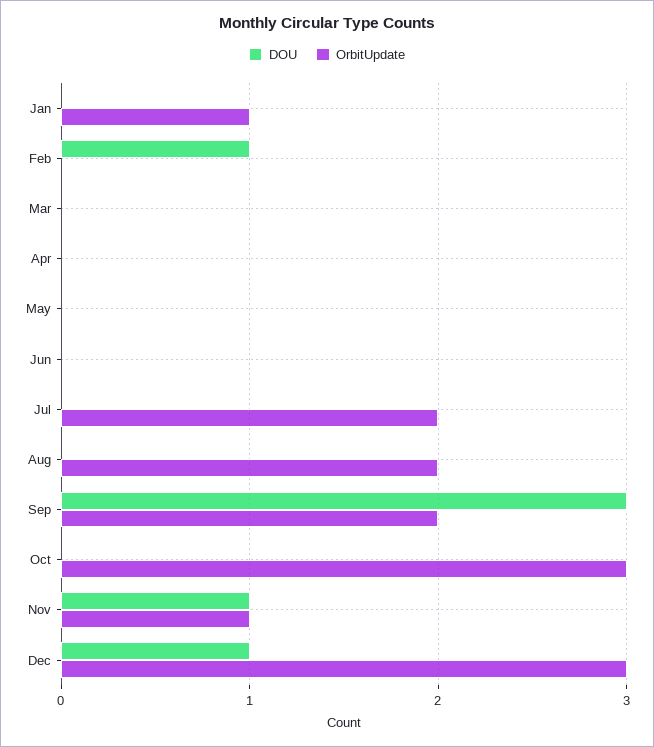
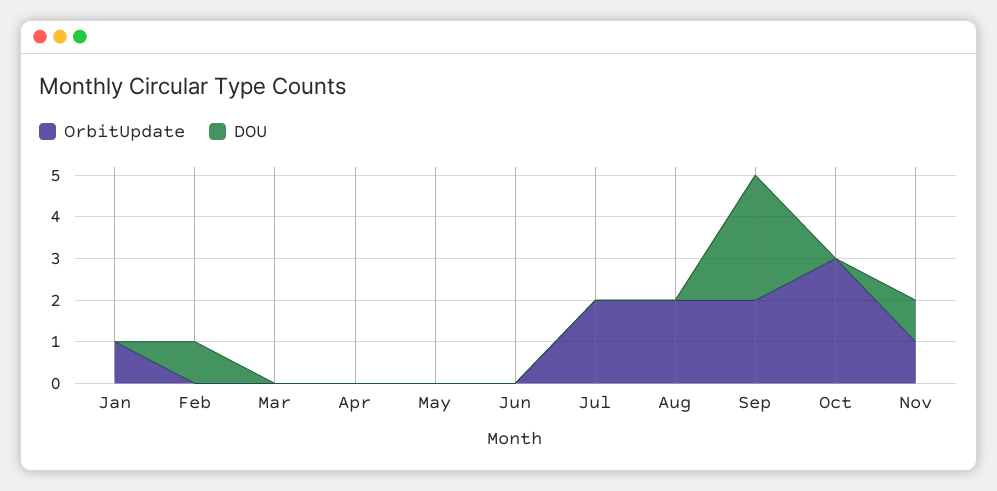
DOU, Dec: 1 -> none
OrbitUpdate, Dec: 3 -> none

